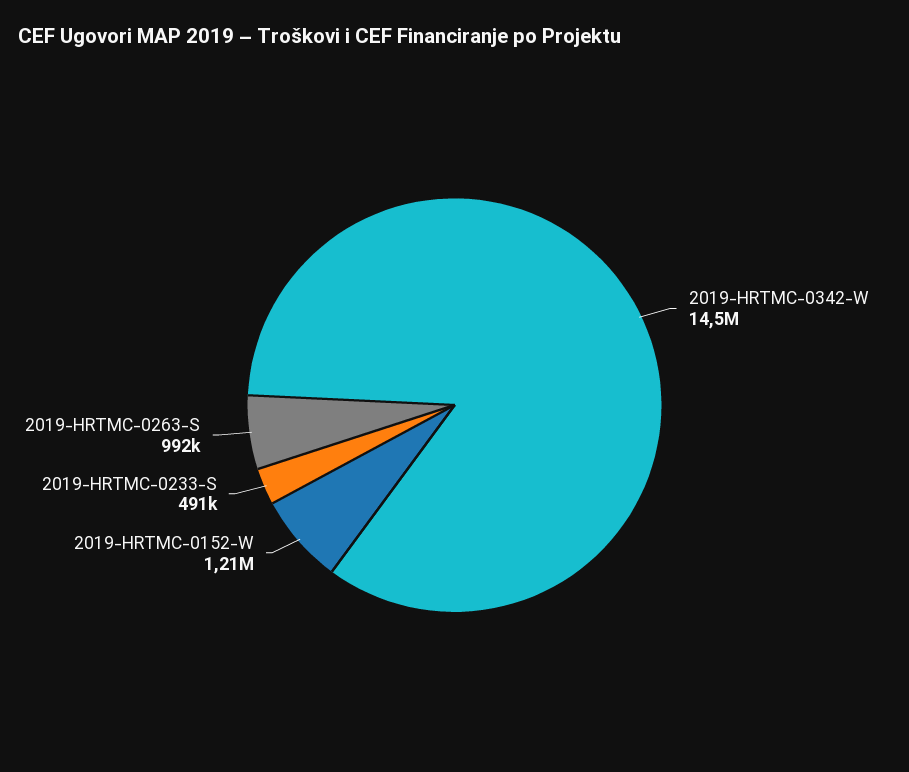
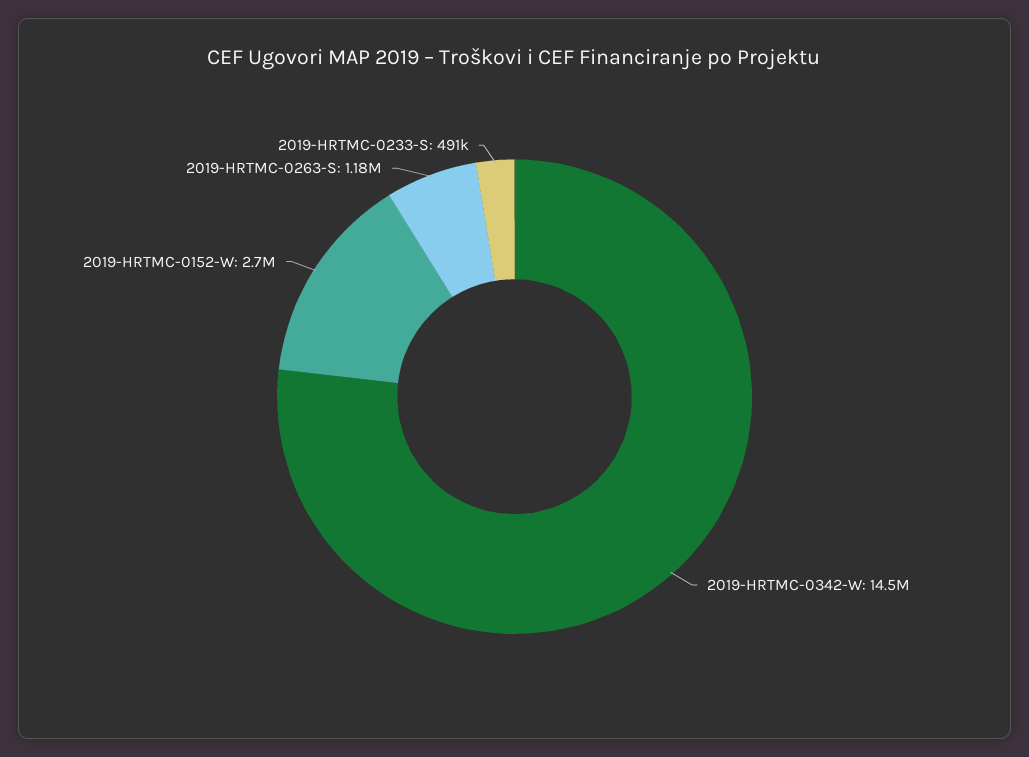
2019-HRTMC-0152-W: 1210000 -> 2700000
2019-HRTMC-0263-S: 992000 -> 1180000

